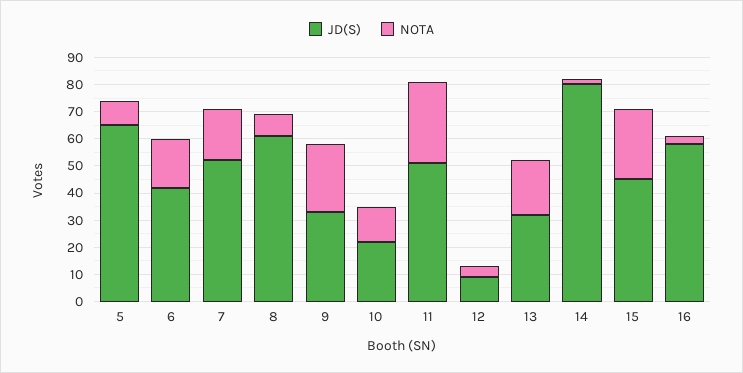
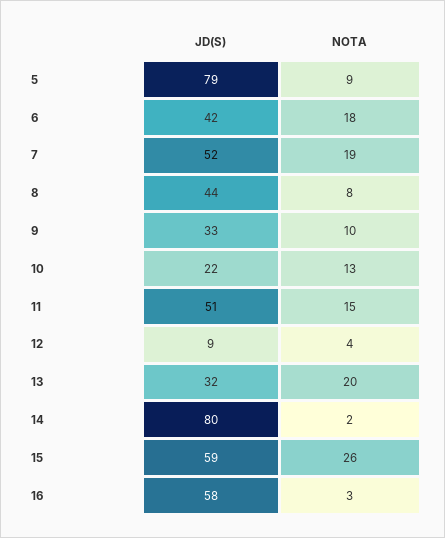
JD(S), 5: 65 -> 79
JD(S), 8: 60 -> 44
NOTA, 9: 25 -> 10
NOTA, 11: 30 -> 15
JD(S), 15: 45 -> 59

